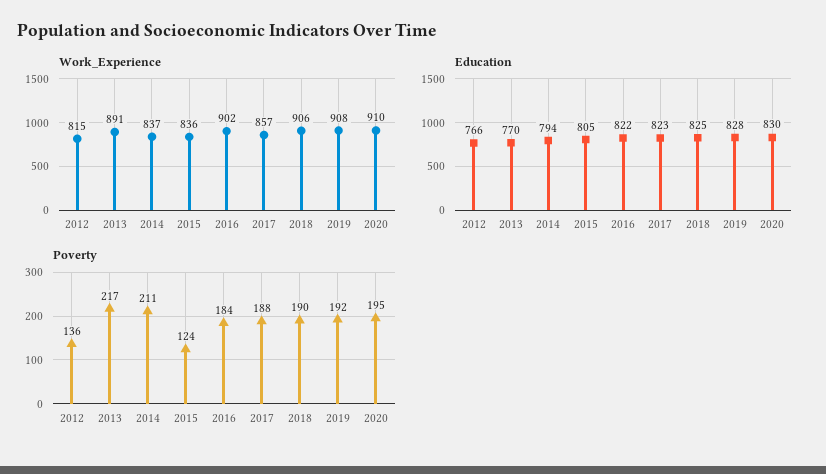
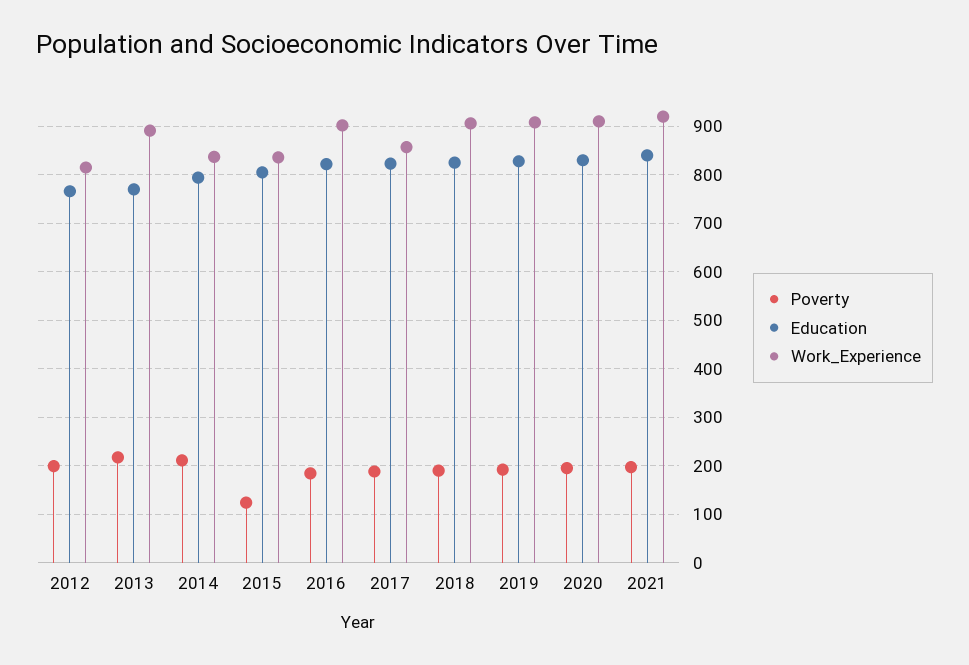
Poverty, 2012: 136 -> 200
Poverty, 2021: none -> 200
Education, 2021: none -> 840
Work_Experience, 2021: none -> 920

